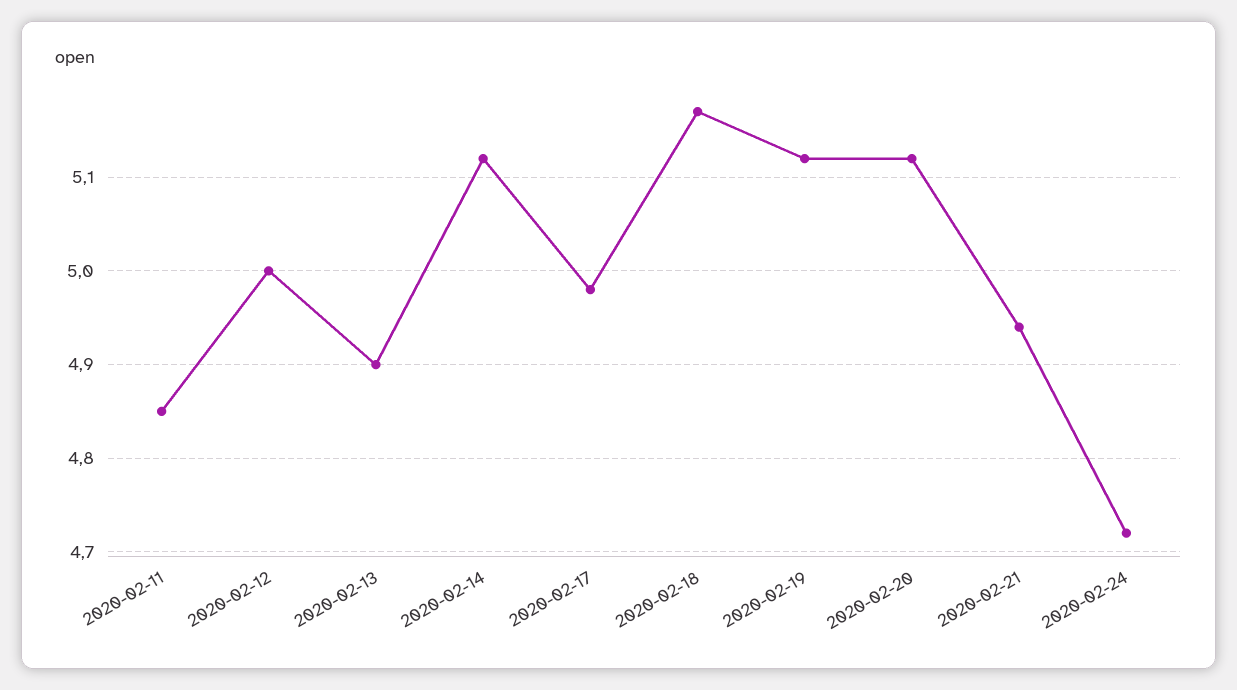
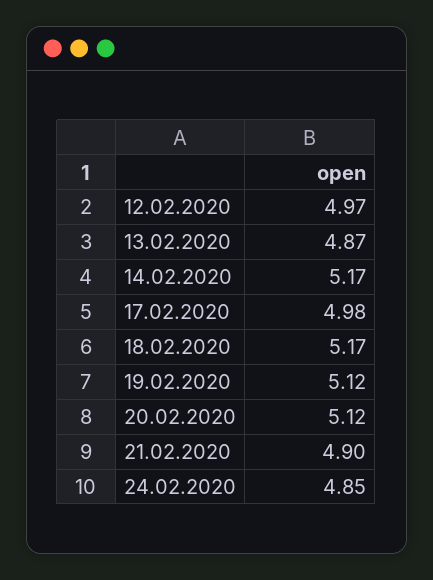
2020-02-11: 4.85 -> none
2020-02-12: 5 -> 4.97
2020-02-13: 4.9 -> 4.87
2020-02-14: 5.12 -> 5.17
2020-02-21: 4.94 -> 4.9
2020-02-24: 4.72 -> 4.85

